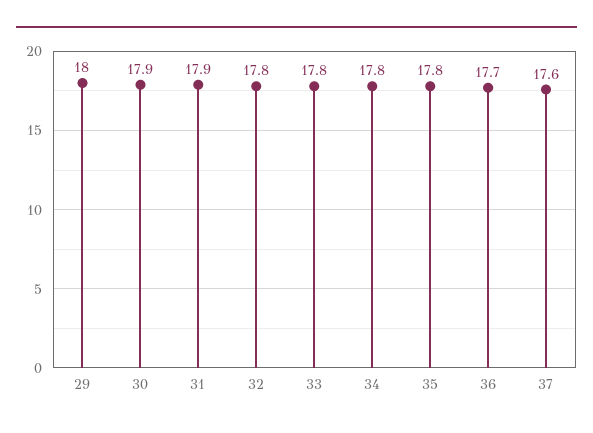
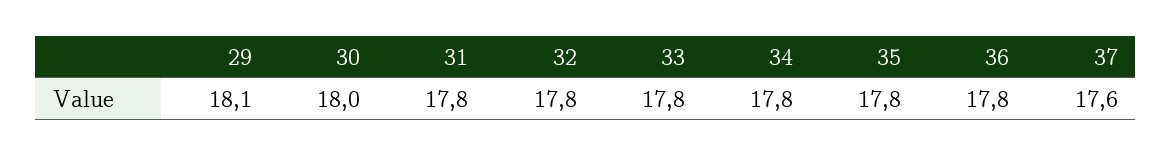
29: 18 -> 18.1
30: 17.9 -> 18
31: 17.9 -> 17.8
36: 17.7 -> 17.8

